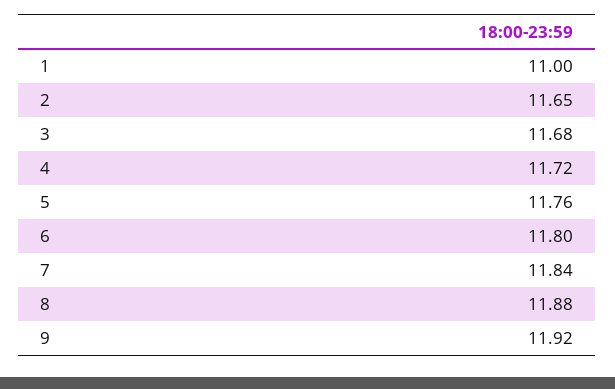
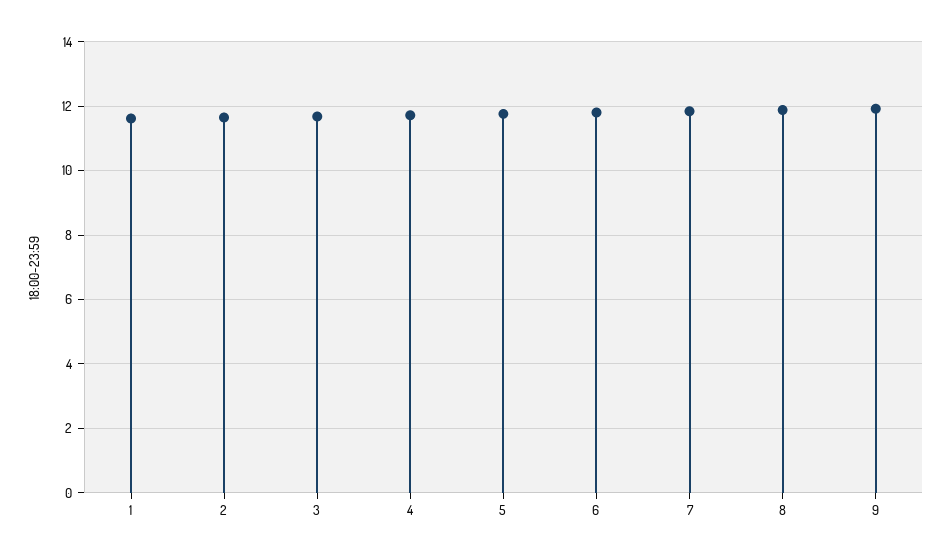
1: 11 -> 11.6

